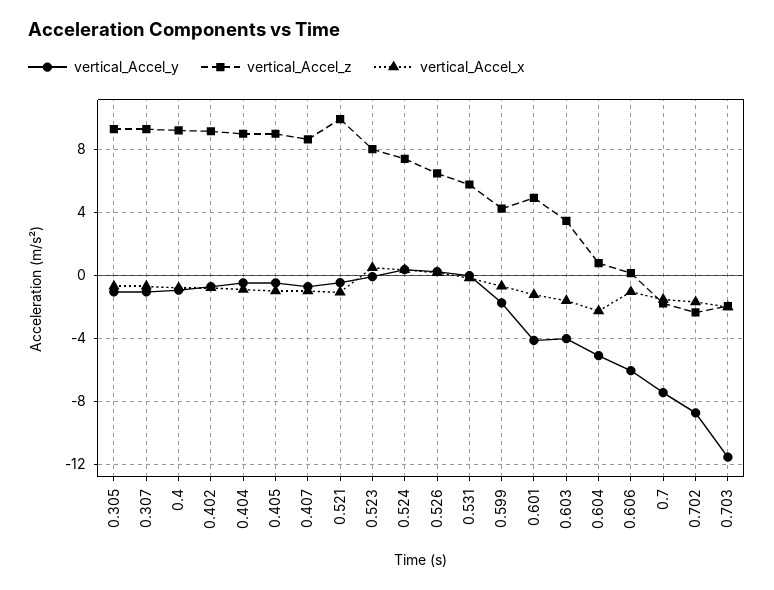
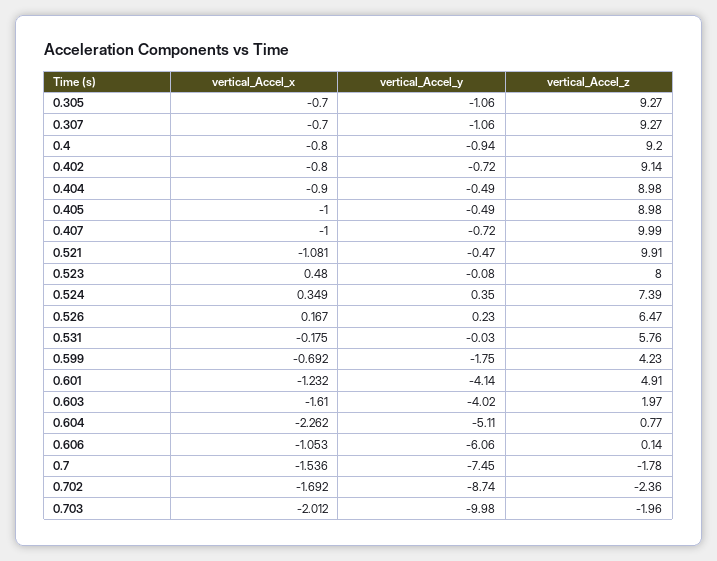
vertical_Accel_z, 0.407: 8.5 -> 9.99
vertical_Accel_z, 0.603: 3.5 -> 1.97
vertical_Accel_y, 0.703: -11.5 -> -9.98

